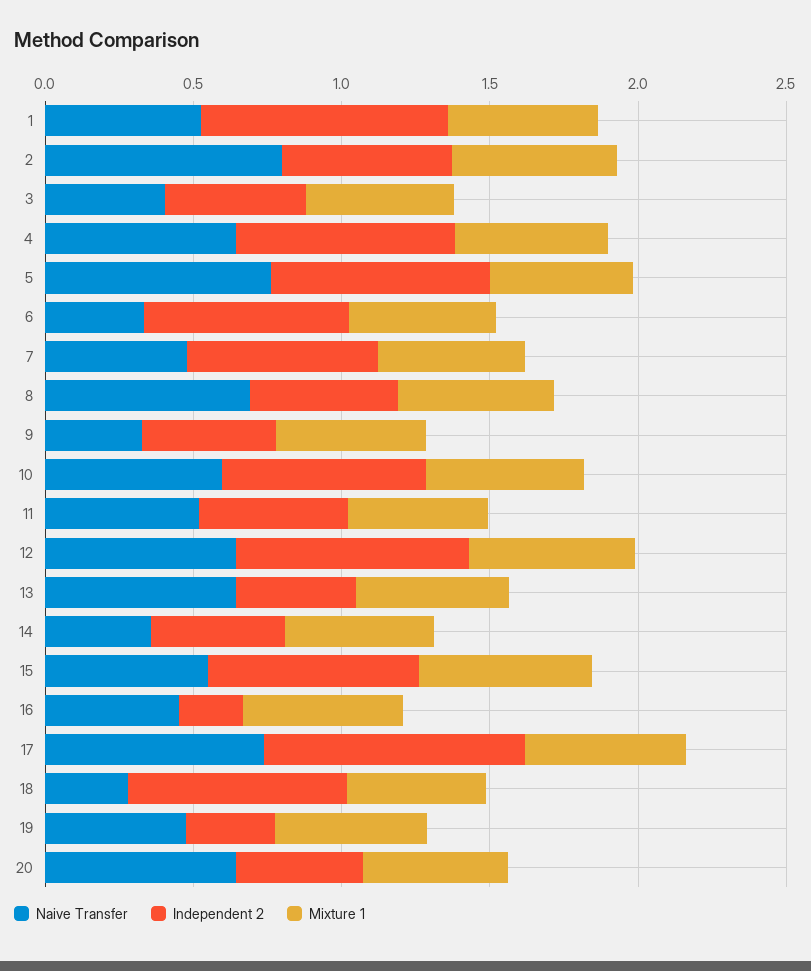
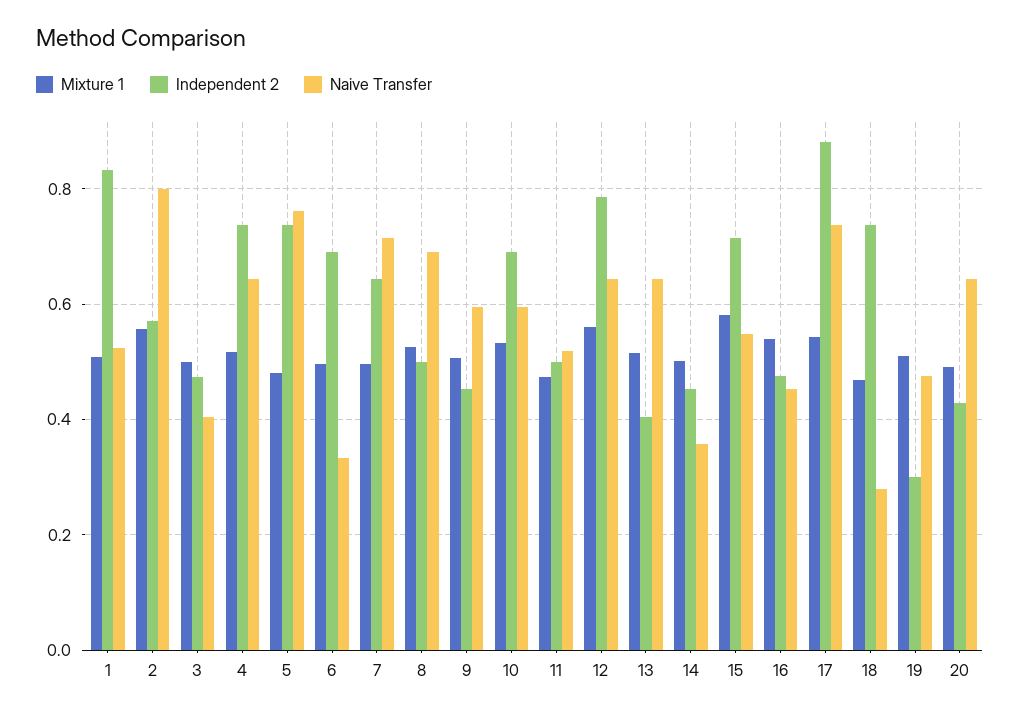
Naive Transfer, 7: 0.5 -> 0.72
Naive Transfer, 9: 0.3 -> 0.6
Independent 2, 16: 0.2 -> 0.48

